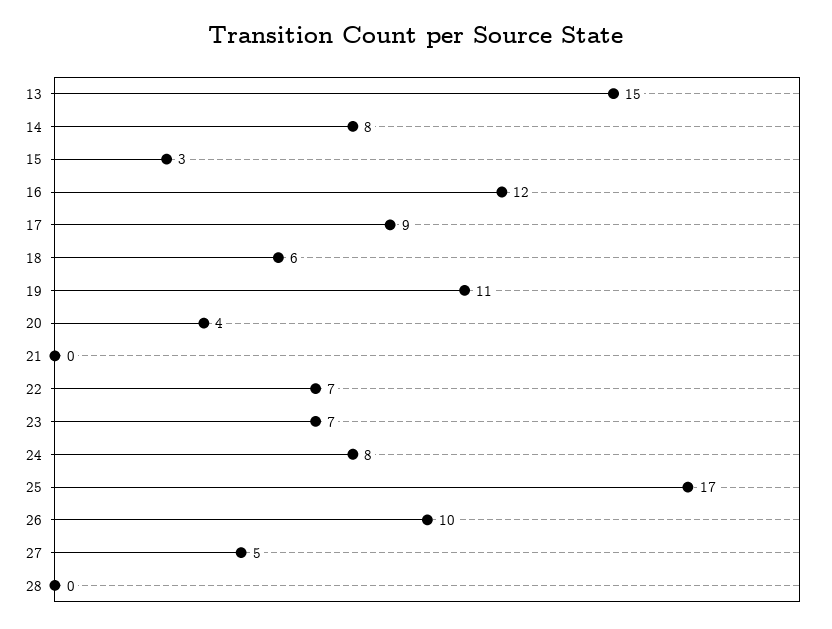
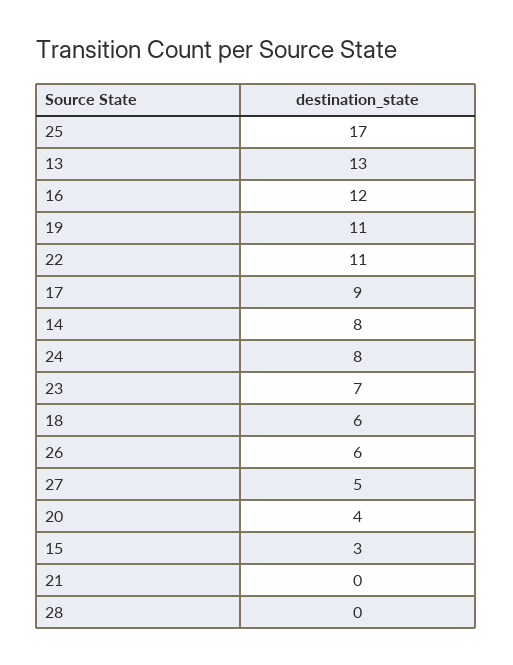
13: 15 -> 13
22: 7 -> 11
26: 10 -> 6

